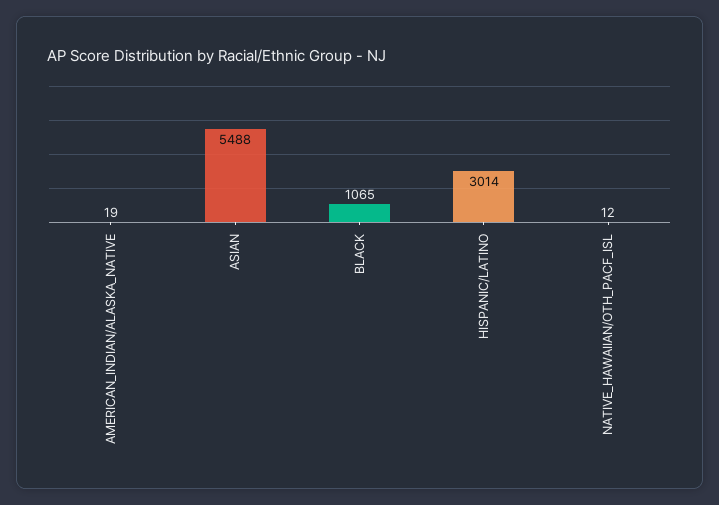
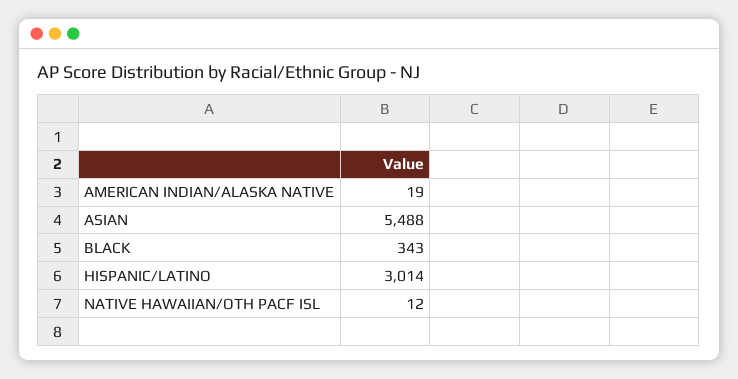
BLACK: 1065 -> 343

